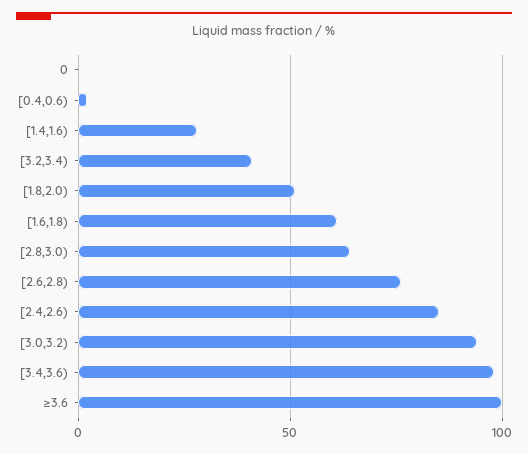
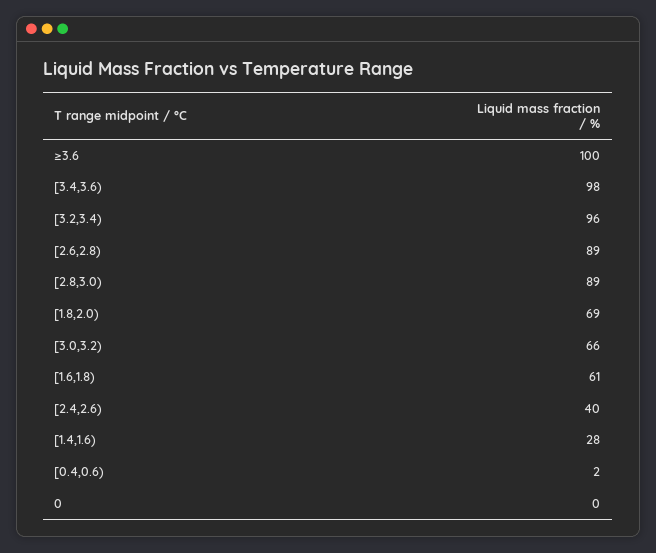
[3.2,3.4): 40 -> 96
[1.8,2.0): 50 -> 69
[2.8,3.0): 65 -> 89
[2.6,2.8): 75 -> 89
[2.4,2.6): 85 -> 40
[3.0,3.2): 95 -> 66

